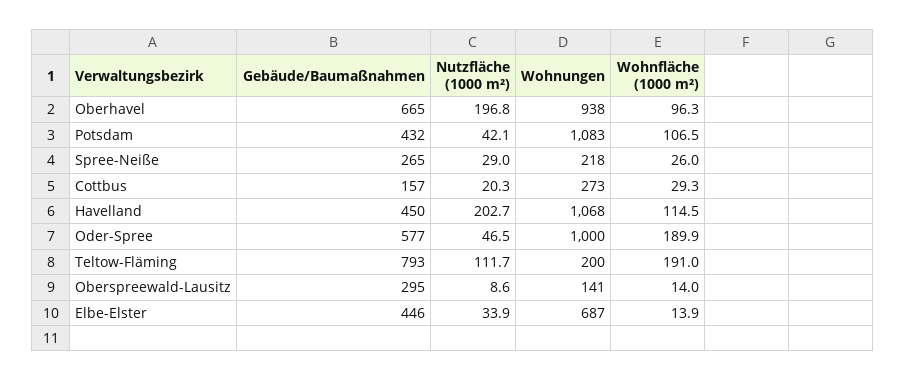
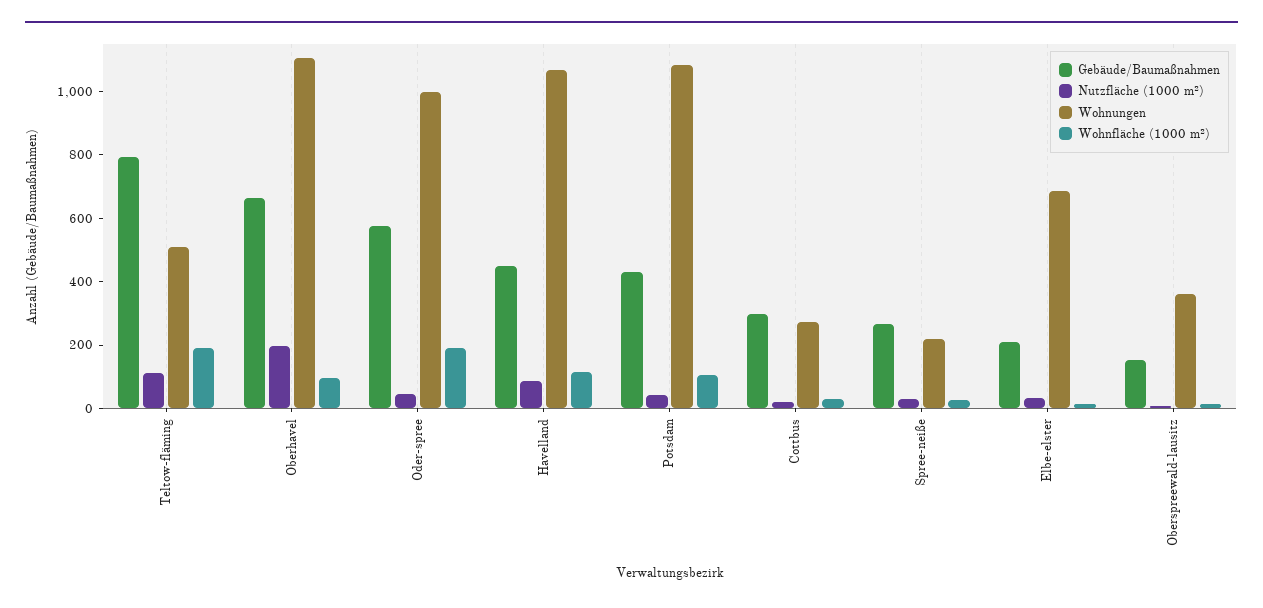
Wohnungen, Oberhavel: 938 -> 1100
Gebäude/Baumaßnahmen, Cottbus: 157 -> 300
Nutzfläche (1000 m²), Havelland: 202.7 -> 100
Wohnungen, Teltow-Fläming: 200 -> 500
Gebäude/Baumaßnahmen, Oberspreewald-Lausitz: 295 -> 150
Wohnungen, Oberspreewald-Lausitz: 141 -> 350
Gebäude/Baumaßnahmen, Elbe-Elster: 446 -> 200

